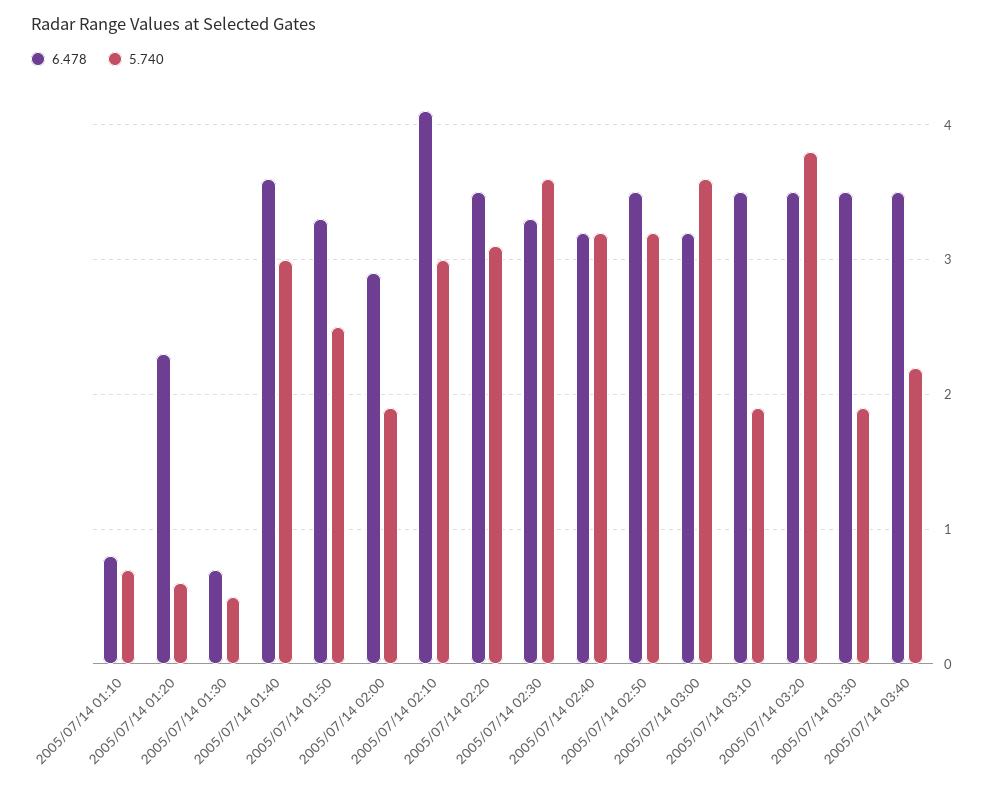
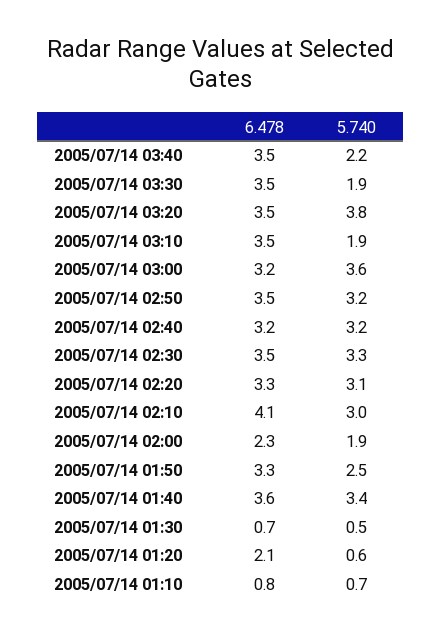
6.478, 2005/07/14 01:20: 2.3 -> 2.1
5.740, 2005/07/14 01:40: 3 -> 3.4
6.478, 2005/07/14 02:00: 2.9 -> 2.3
6.478, 2005/07/14 02:20: 3.5 -> 3.3
6.478, 2005/07/14 02:30: 3.3 -> 3.5
5.740, 2005/07/14 02:30: 3.6 -> 3.3

